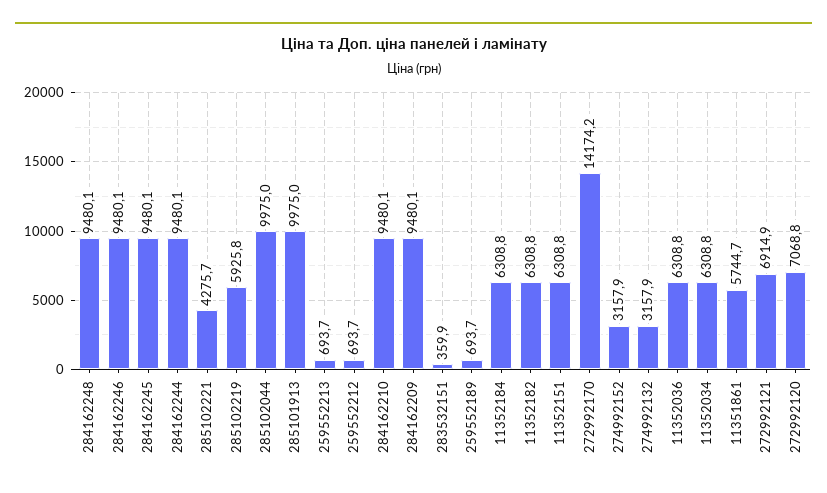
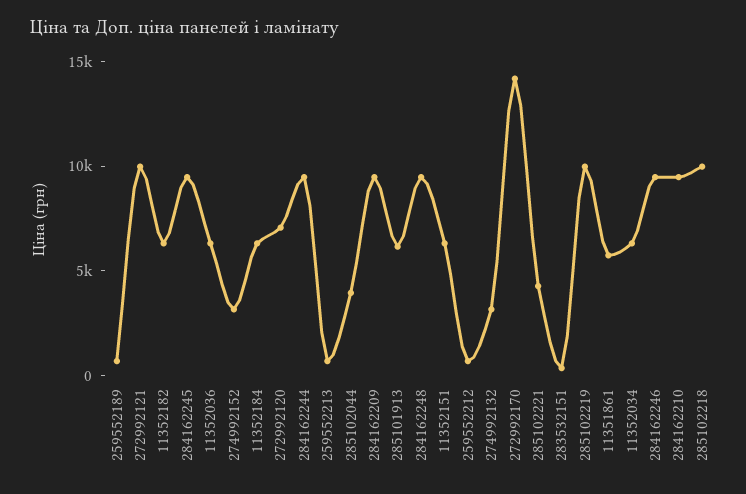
285102219: 5925.8 -> 10000
285102044: 9975 -> 4000
285101913: 9975 -> 6000
272992121: 6914.9 -> 10000
285102218: none -> 10000

